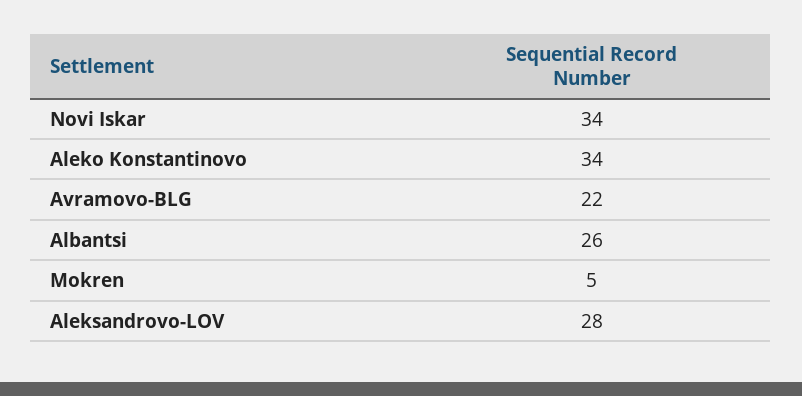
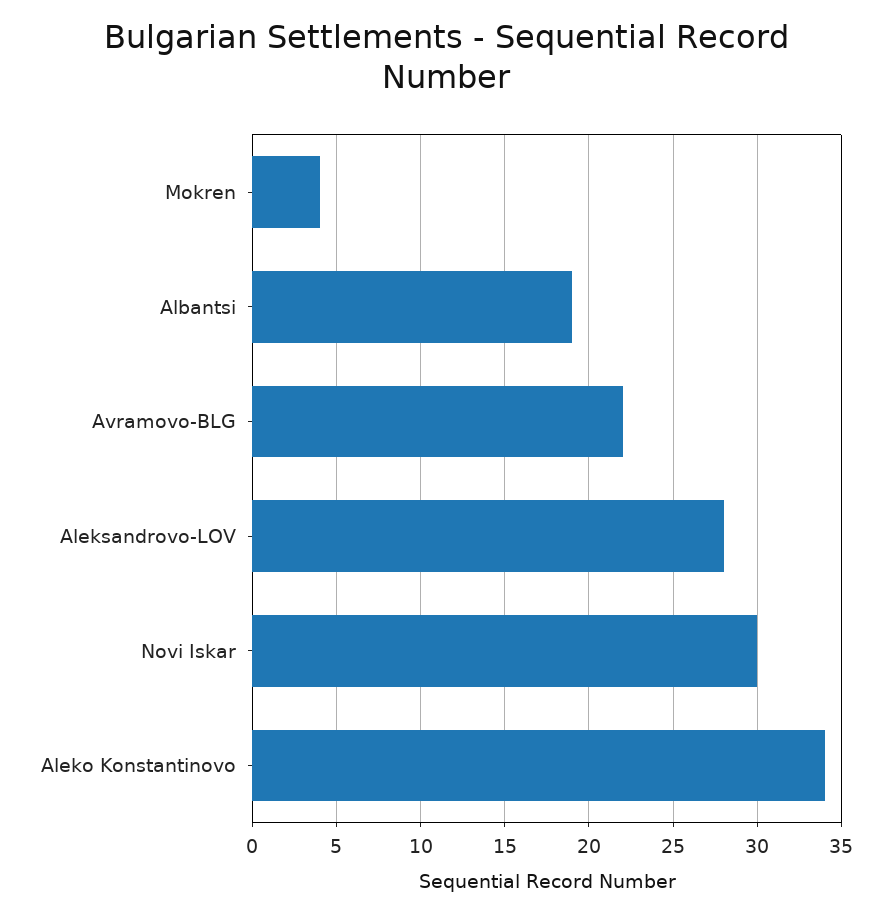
Novi Iskar: 34 -> 30
Albantsi: 26 -> 19
Mokren: 5 -> 4

